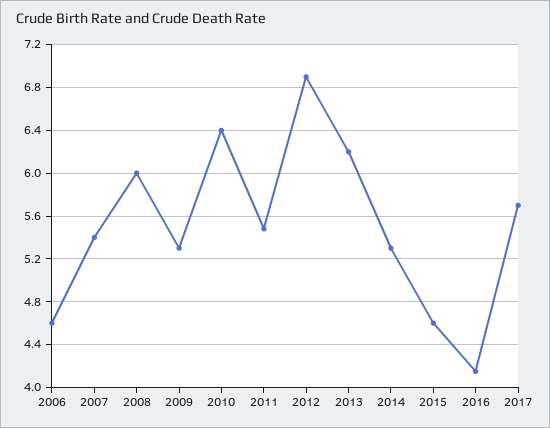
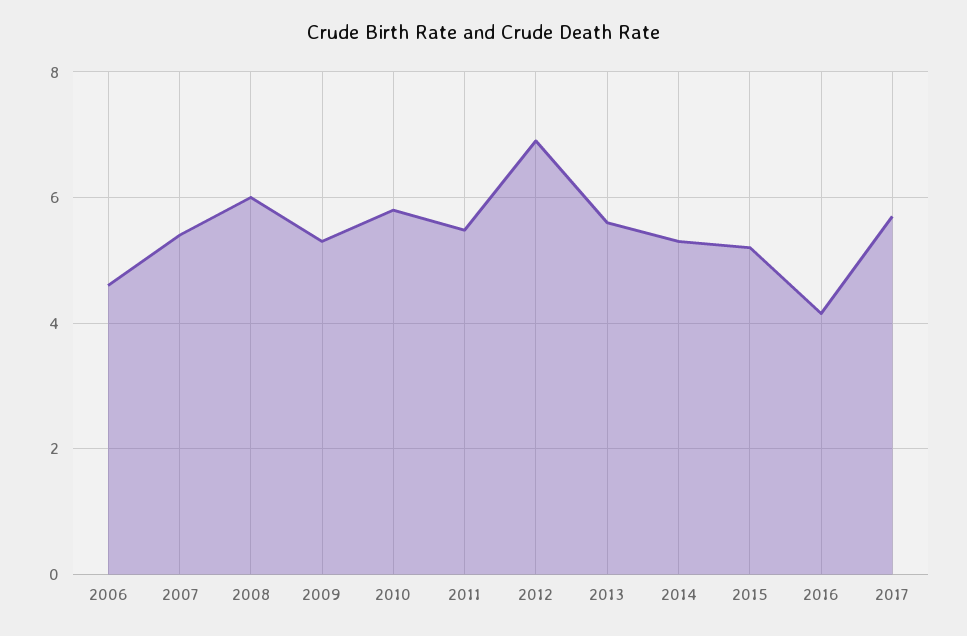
2010: 6.4 -> 5.8
2013: 6.2 -> 5.6
2015: 4.6 -> 5.2

